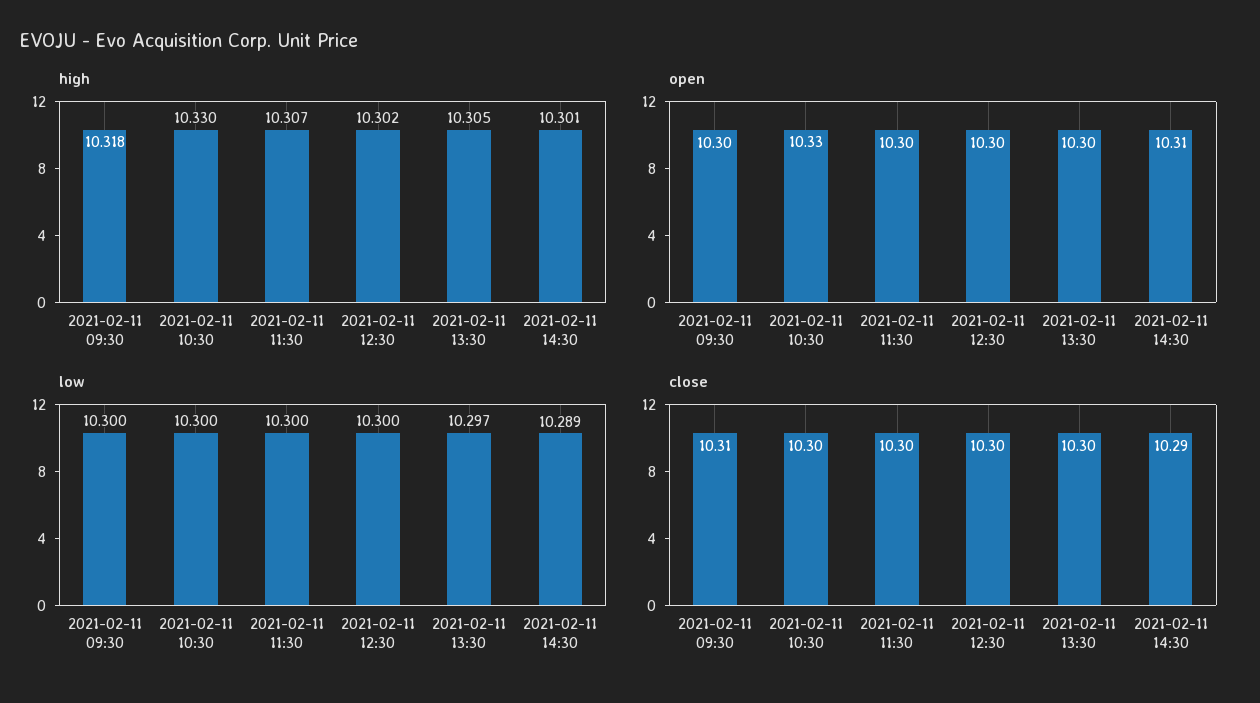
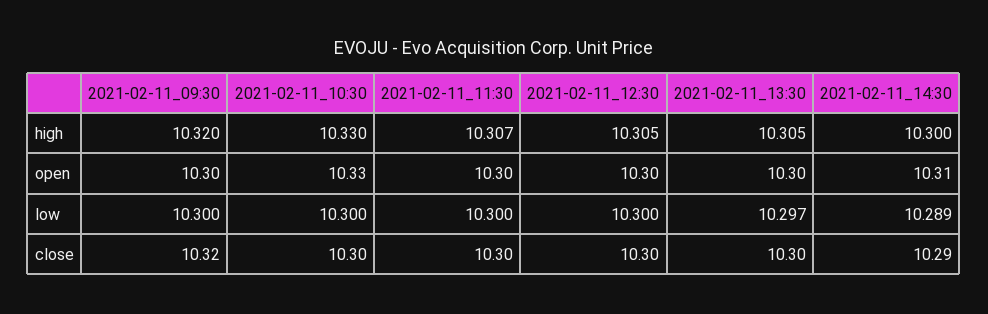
high, 2021-02-11 09:30: 10.318 -> 10.32
high, 2021-02-11 12:30: 10.302 -> 10.305
high, 2021-02-11 14:30: 10.301 -> 10.3
close, 2021-02-11 09:30: 10.31 -> 10.32

